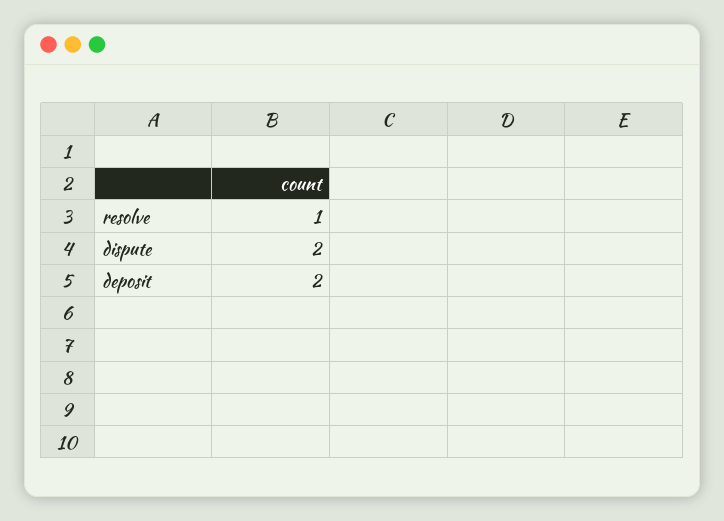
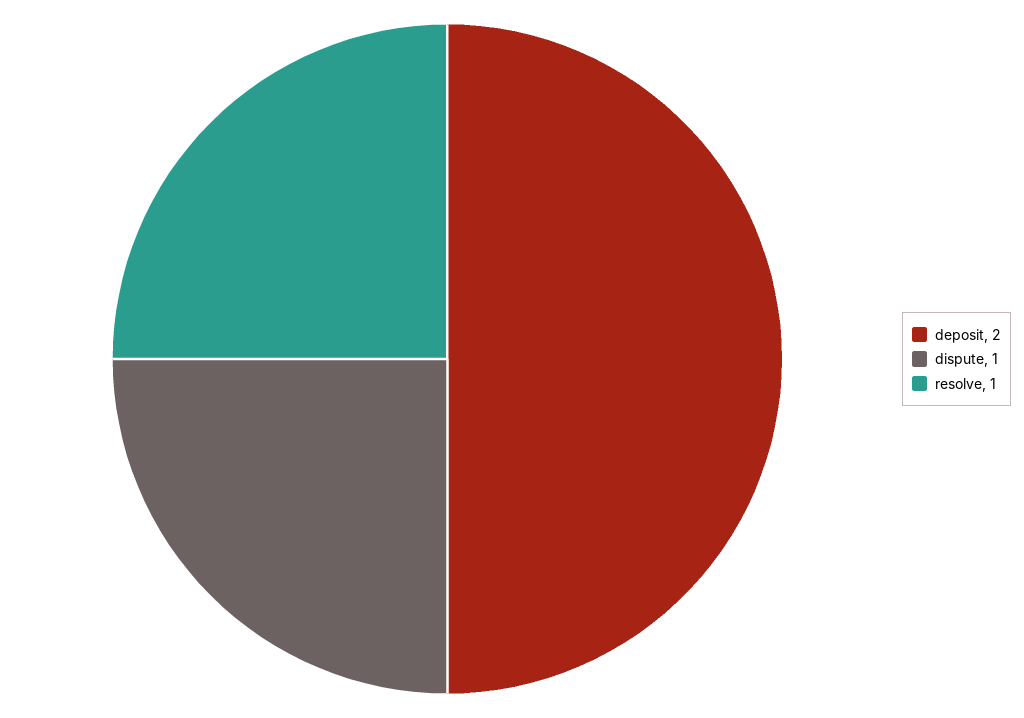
dispute: 2 -> 1

